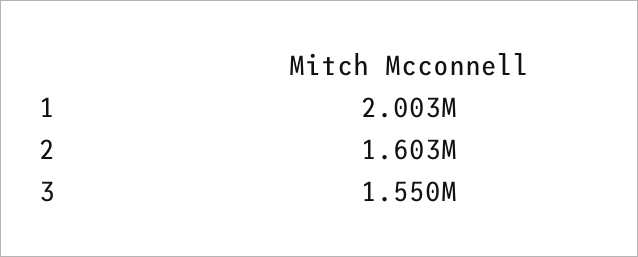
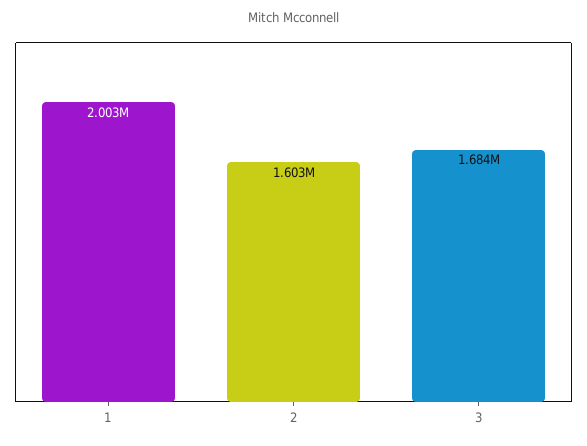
3: 1550000 -> 1684000

